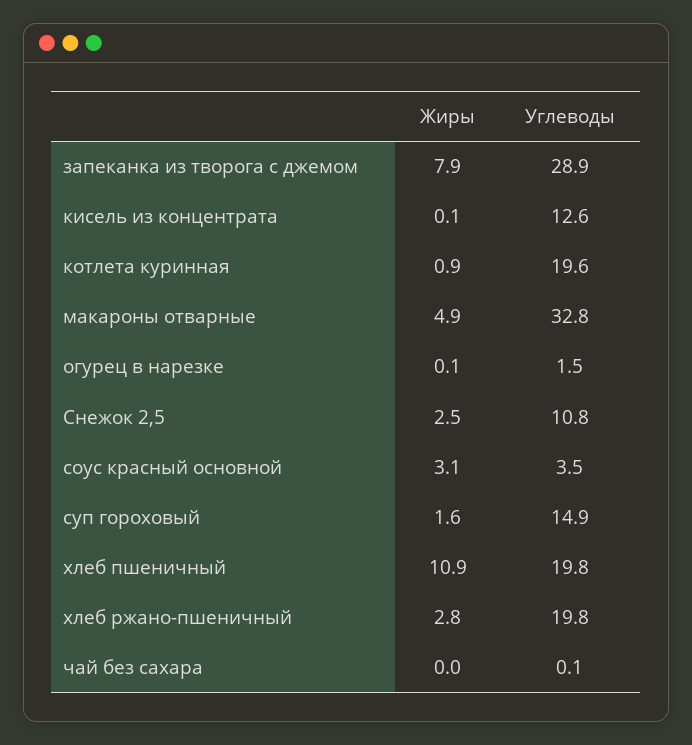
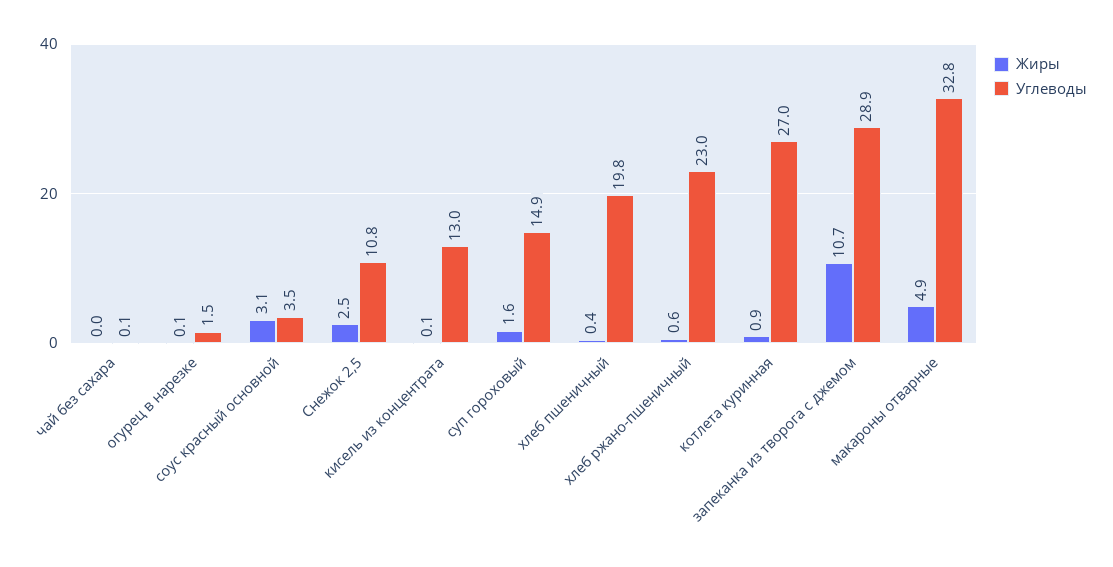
Жиры, запеканка из творога с джемом: 7.9 -> 10.7
Углеводы, кисель из концентрата: 12.6 -> 13
Углеводы, котлета куринная: 19.6 -> 27
Жиры, хлеб пшеничный: 10.9 -> 0.4
Жиры, хлеб ржано-пшеничный: 2.8 -> 0.6
Углеводы, хлеб ржано-пшеничный: 19.8 -> 23

